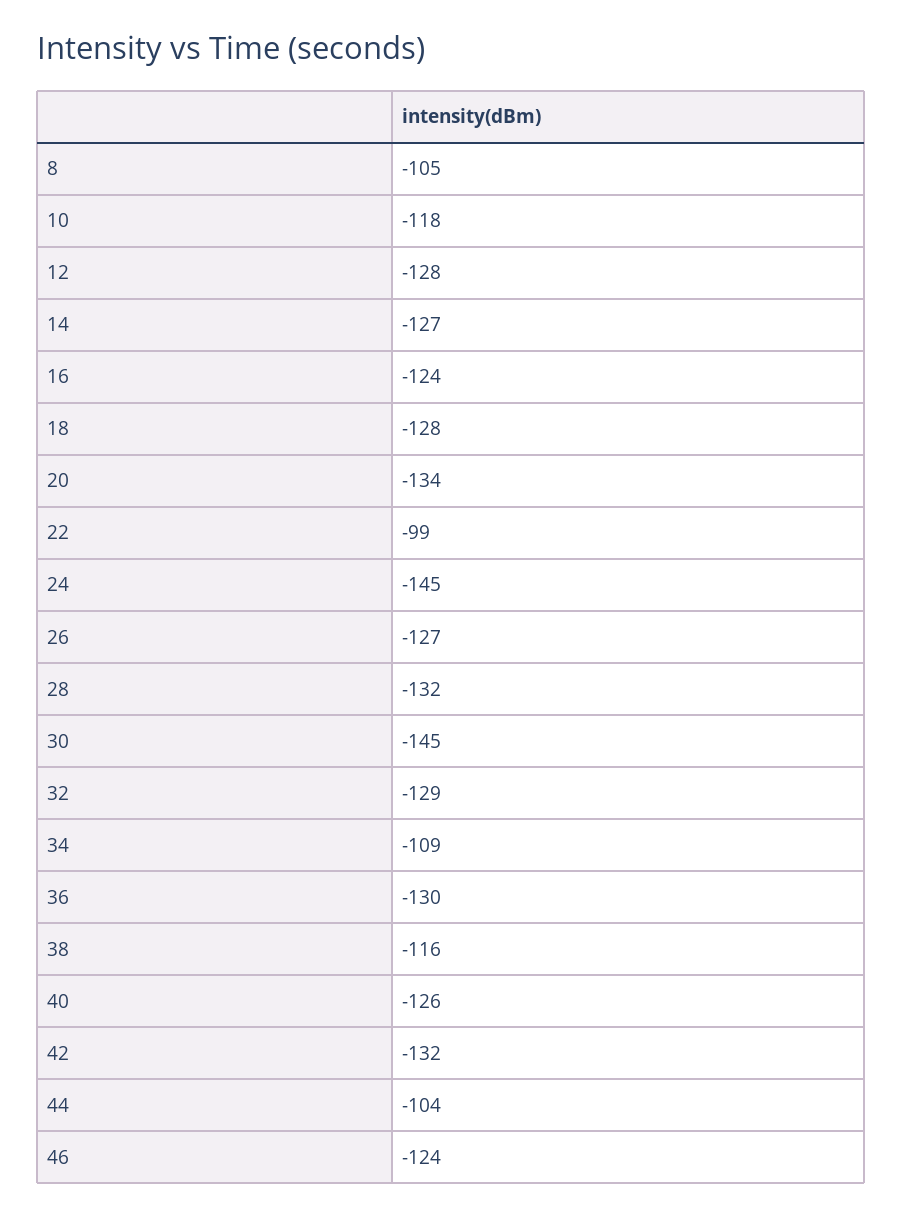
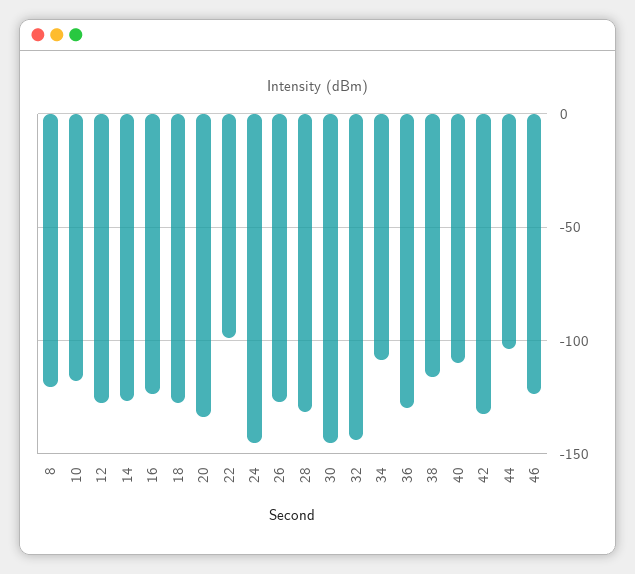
8: -105 -> -120
32: -129 -> -145
40: -126 -> -110

